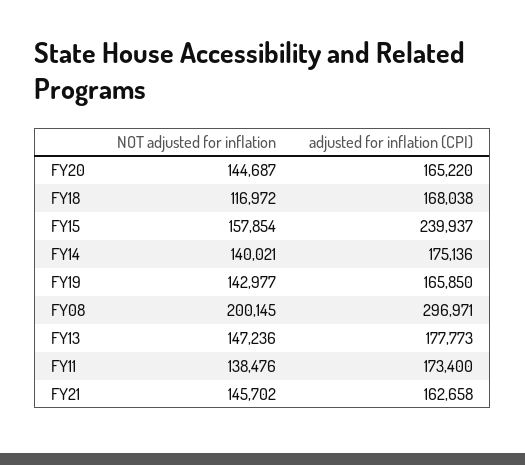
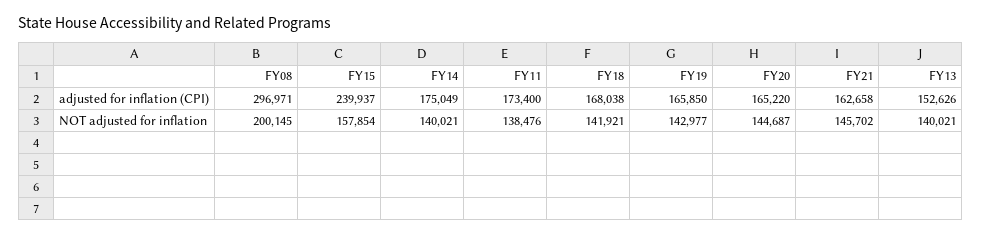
NOT adjusted for inflation, FY18: 116972 -> 141921
adjusted for inflation (CPI), FY14: 175136 -> 175049
NOT adjusted for inflation, FY13: 147236 -> 140021
adjusted for inflation (CPI), FY13: 177773 -> 152626

